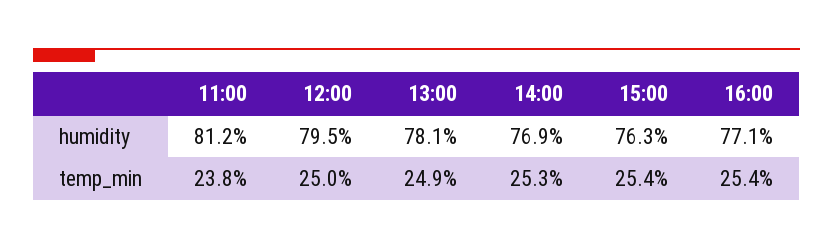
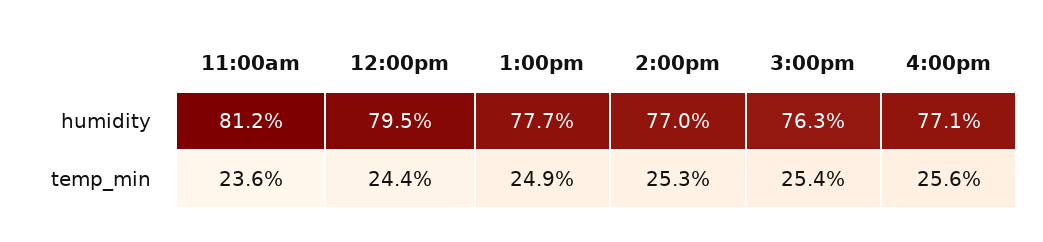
13:00, humidity: 78.1 -> 77.7
14:00, humidity: 76.9 -> 77
11:00, temp_min: 23.8 -> 23.6
12:00, temp_min: 25 -> 24.4
16:00, temp_min: 25.4 -> 25.6

